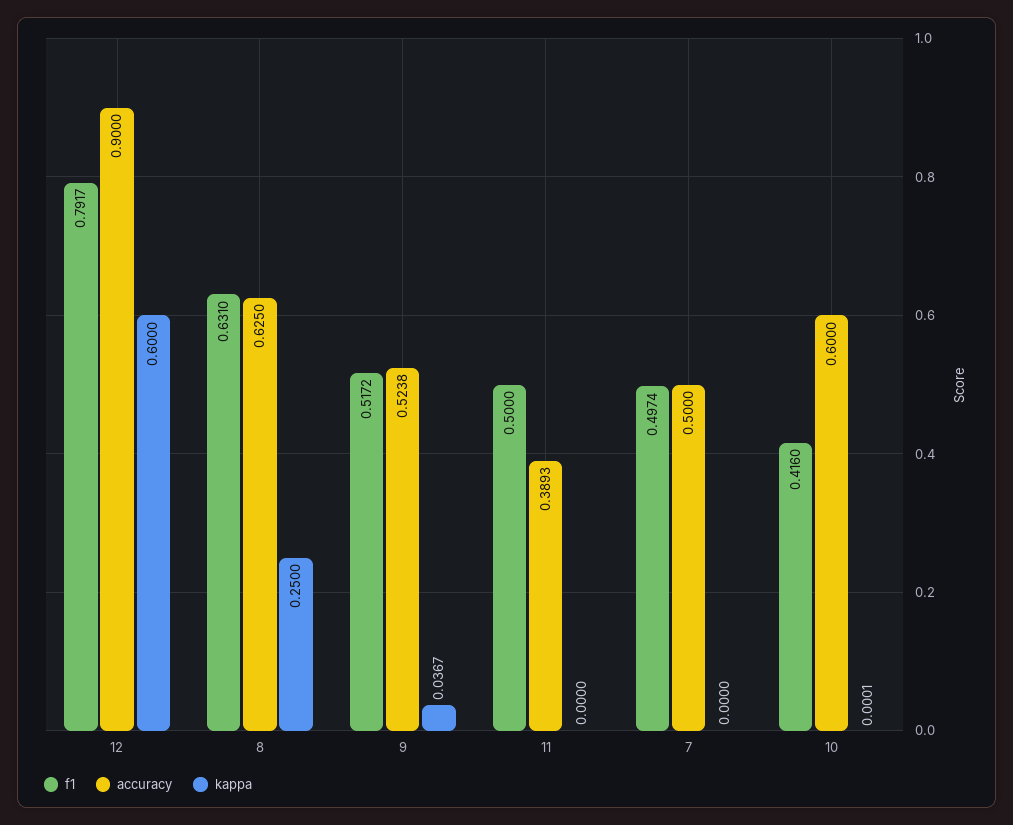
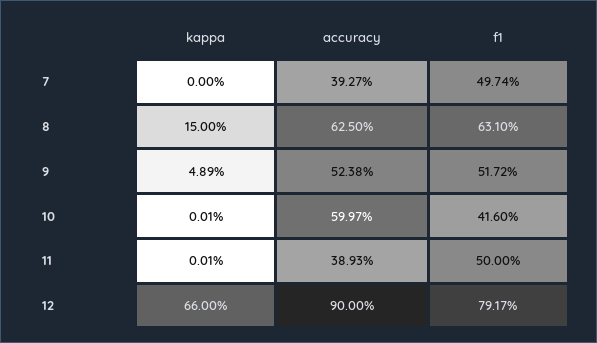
kappa, 12: 0.6 -> 0.66
kappa, 8: 0.25 -> 0.15
kappa, 9: 0.0367 -> 0.0489
kappa, 11: 0 -> 0.0001
accuracy, 7: 0.5 -> 0.3927
accuracy, 10: 0.6 -> 0.5997

